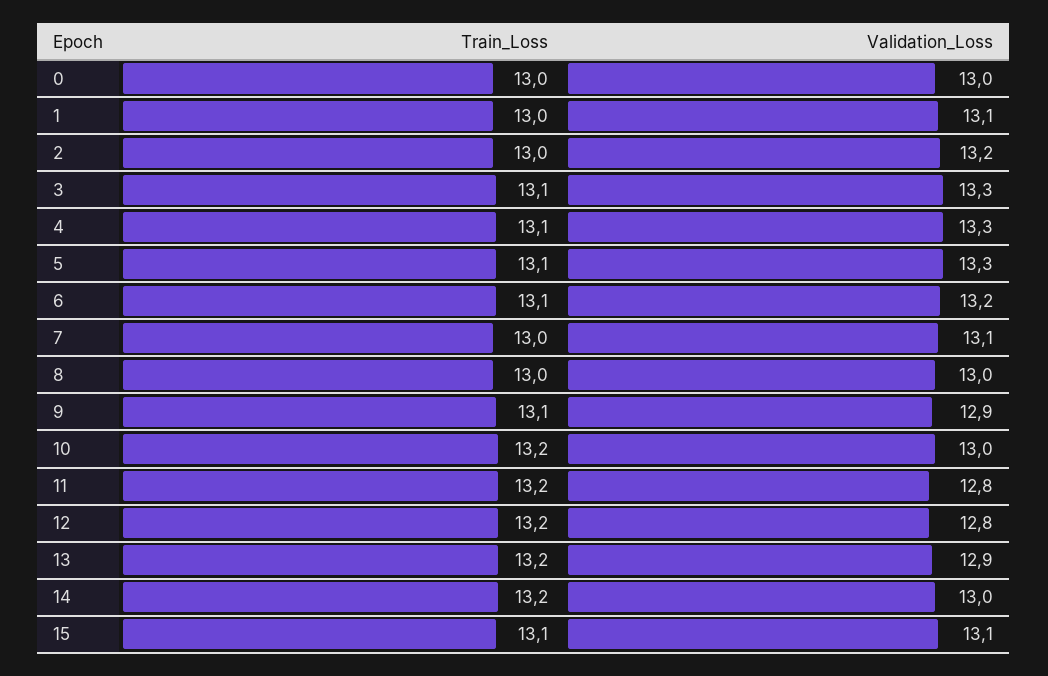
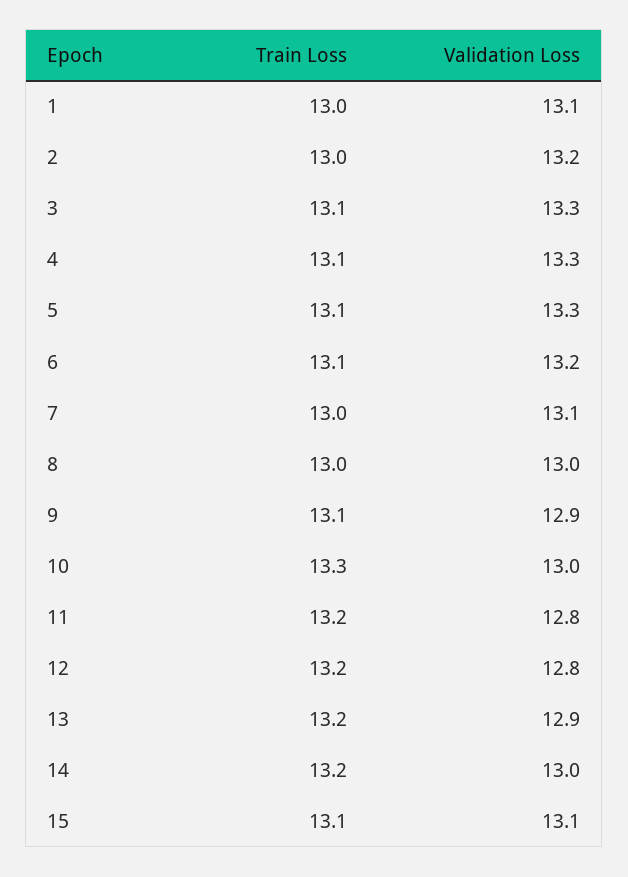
Train_Loss, 0: 13 -> none
Validation_Loss, 0: 13 -> none
Train_Loss, 10: 13.2 -> 13.3

